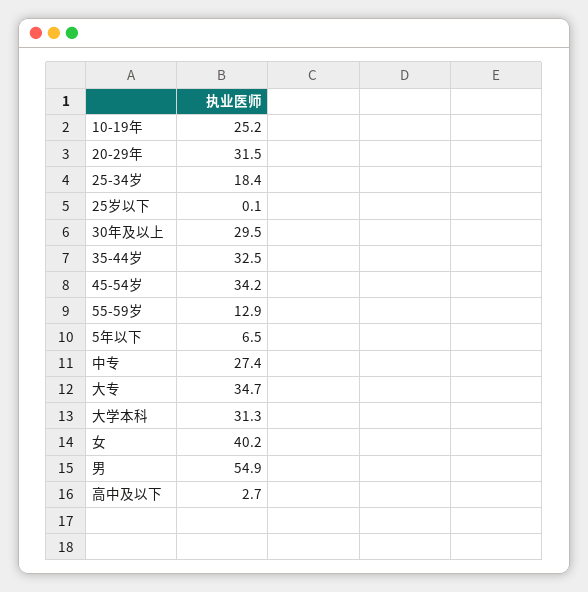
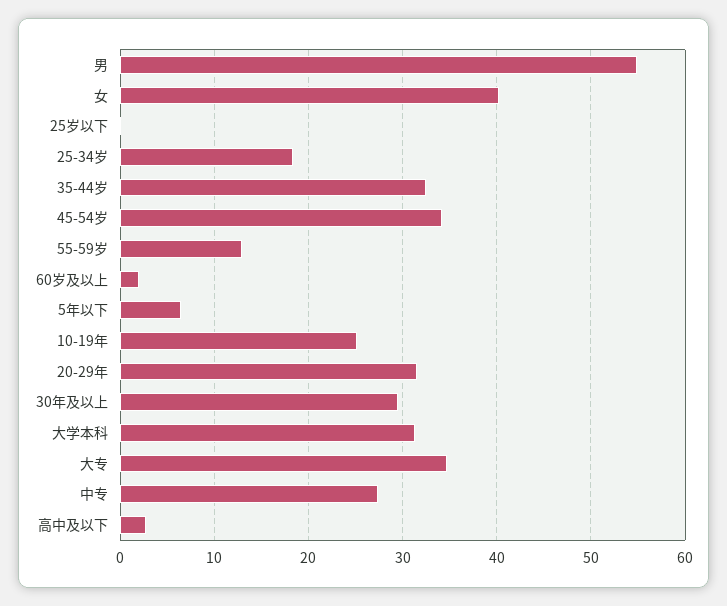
60岁及以上: none -> 2

